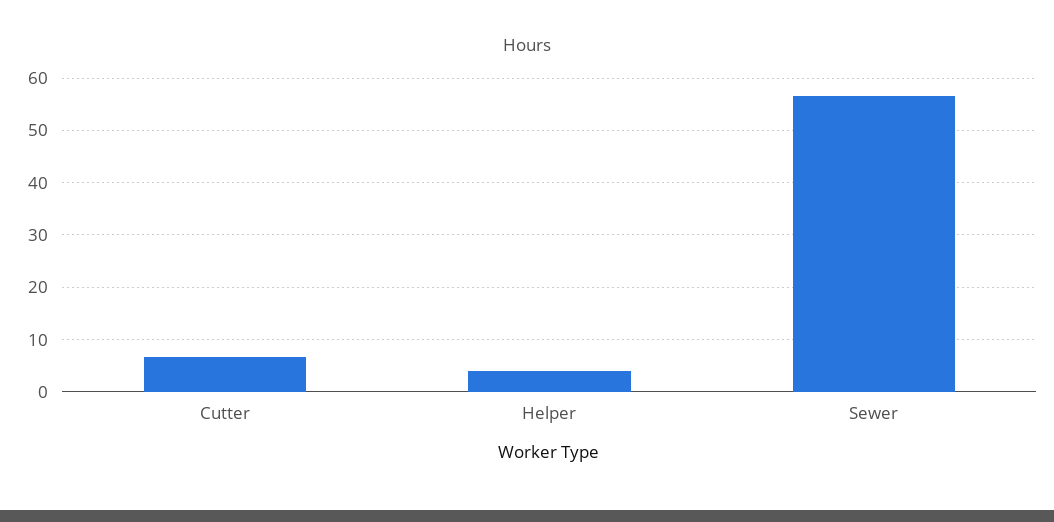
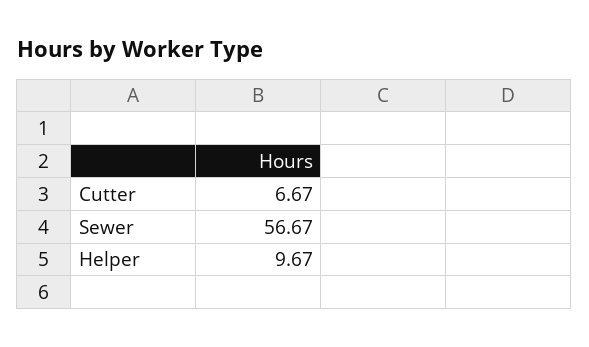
Helper: 4 -> 9.67

